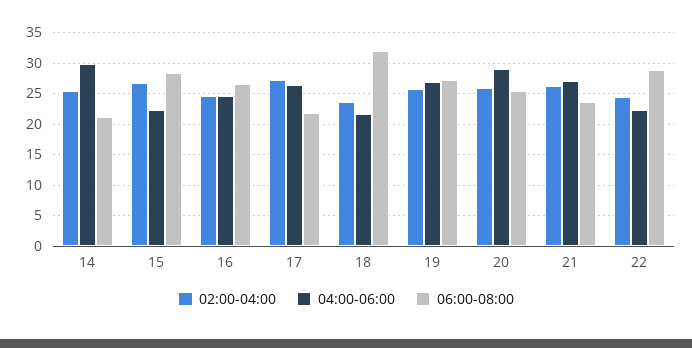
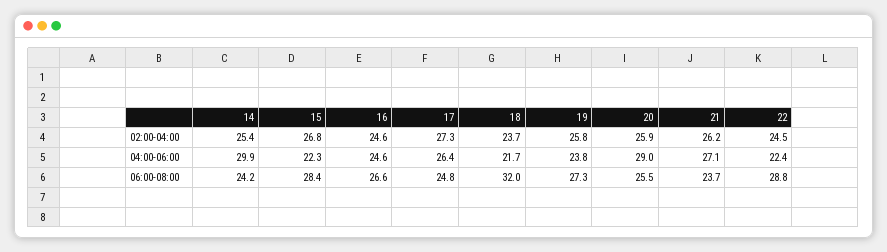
06:00-08:00, 14: 21 -> 24.2
06:00-08:00, 17: 22 -> 24.8
04:00-06:00, 19: 27 -> 23.8

